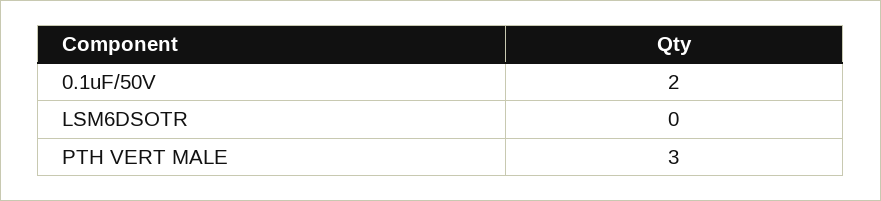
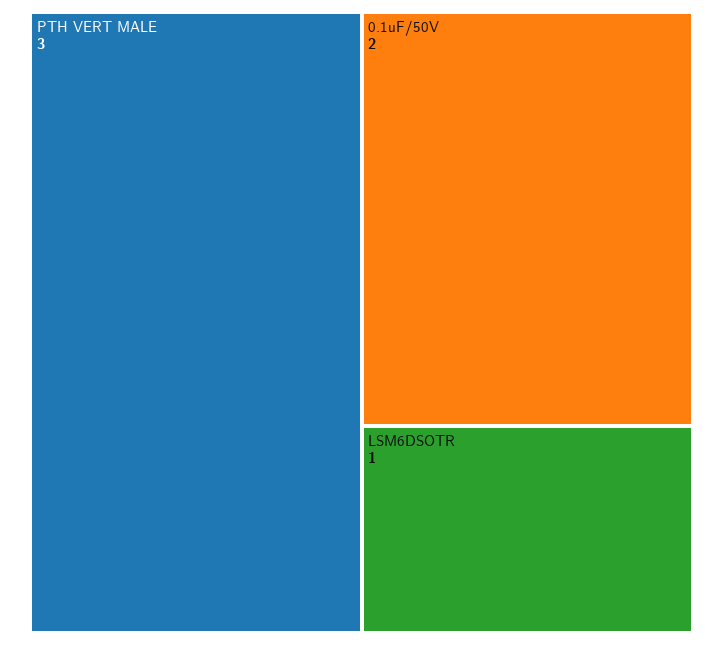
LSM6DSOTR: 0 -> 1

